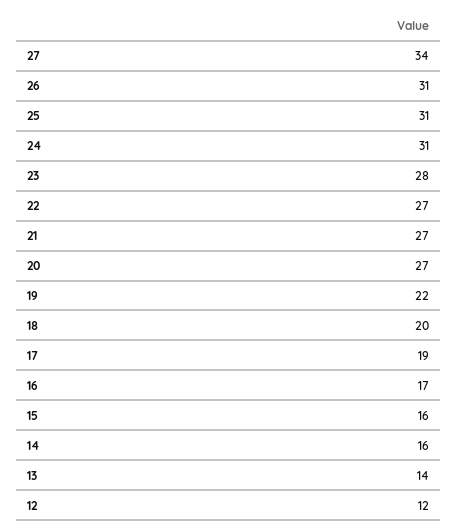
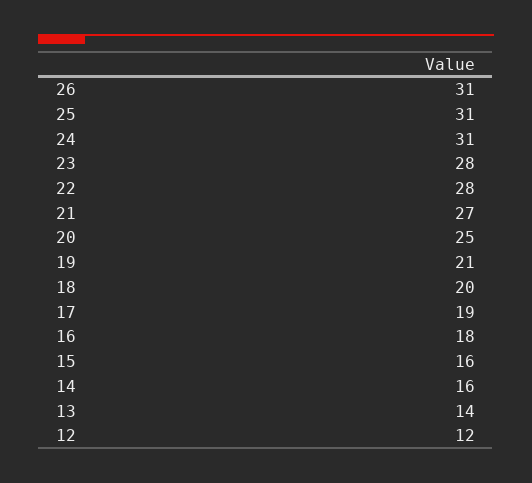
27: 34 -> none
22: 27 -> 28
20: 27 -> 25
19: 22 -> 21
16: 17 -> 18

